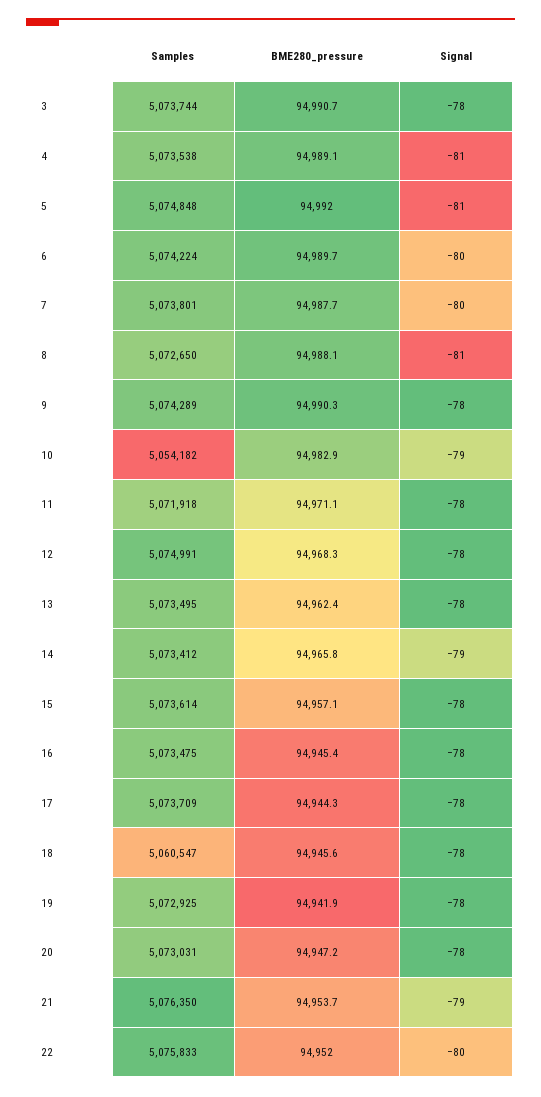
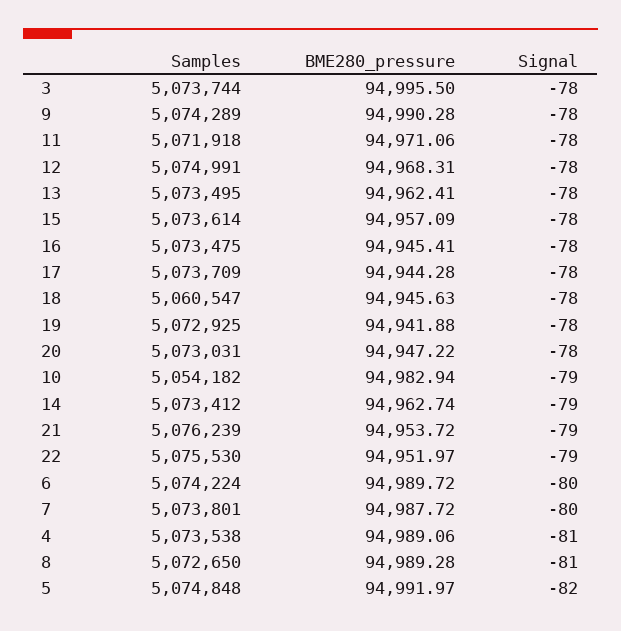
BME280_pressure, 3: 94990.7 -> 94995.5
Signal, 5: -81 -> -82
BME280_pressure, 8: 94988.1 -> 94989.28
BME280_pressure, 14: 94965.8 -> 94962.74
Samples, 21: 5076350 -> 5076239
Samples, 22: 5075833 -> 5075530
Signal, 22: -80 -> -79

